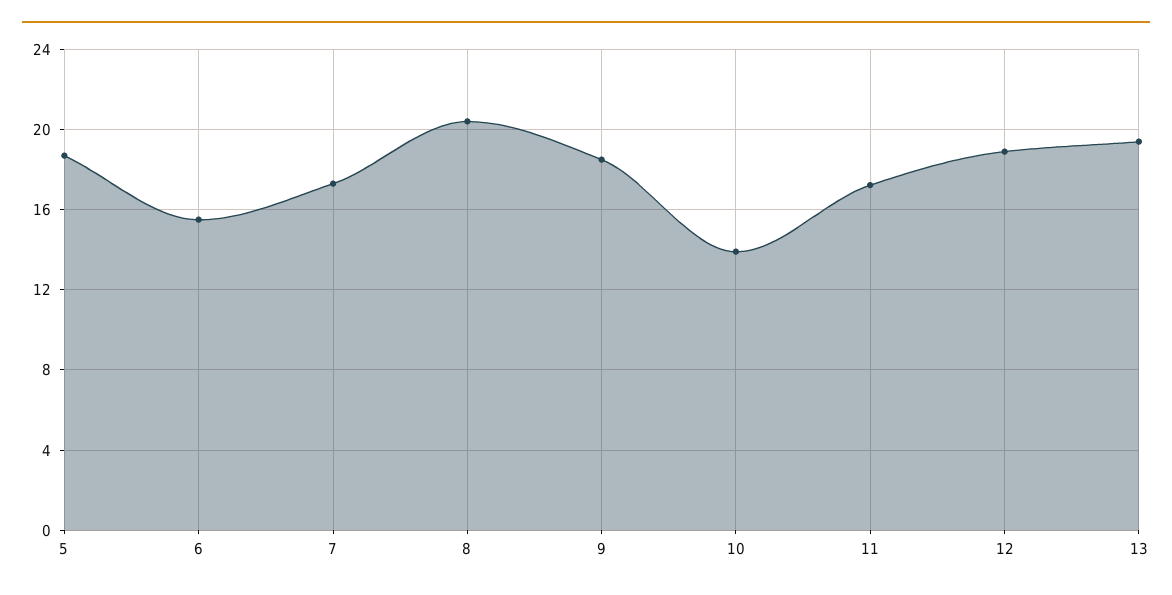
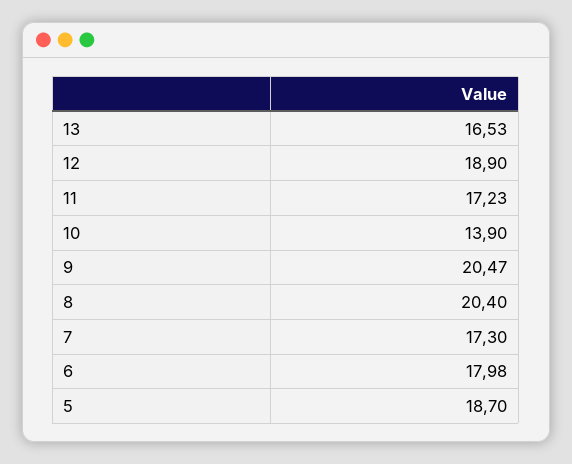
6: 15.5 -> 17.98
9: 18.5 -> 20.47
13: 19.5 -> 16.53

